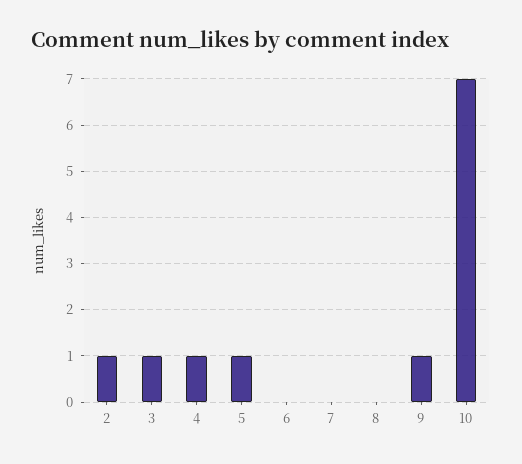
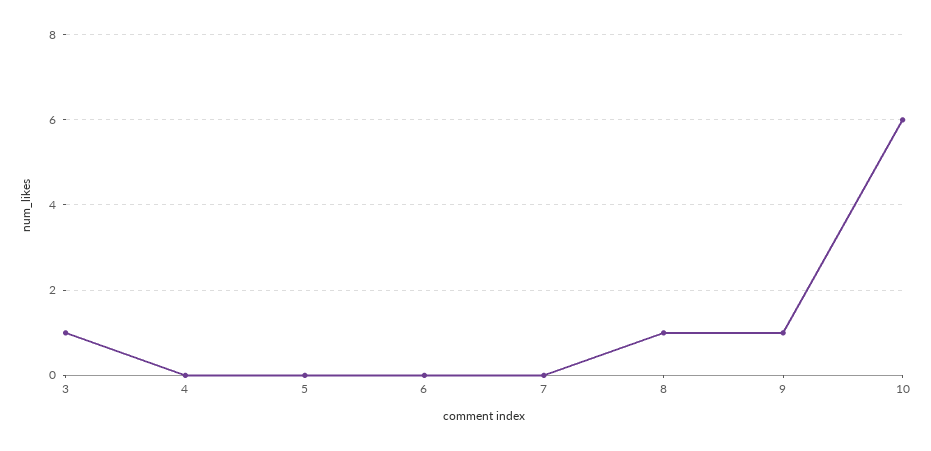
2: 1 -> none
4: 1 -> 0
5: 1 -> 0
8: 0 -> 1
10: 7 -> 6

